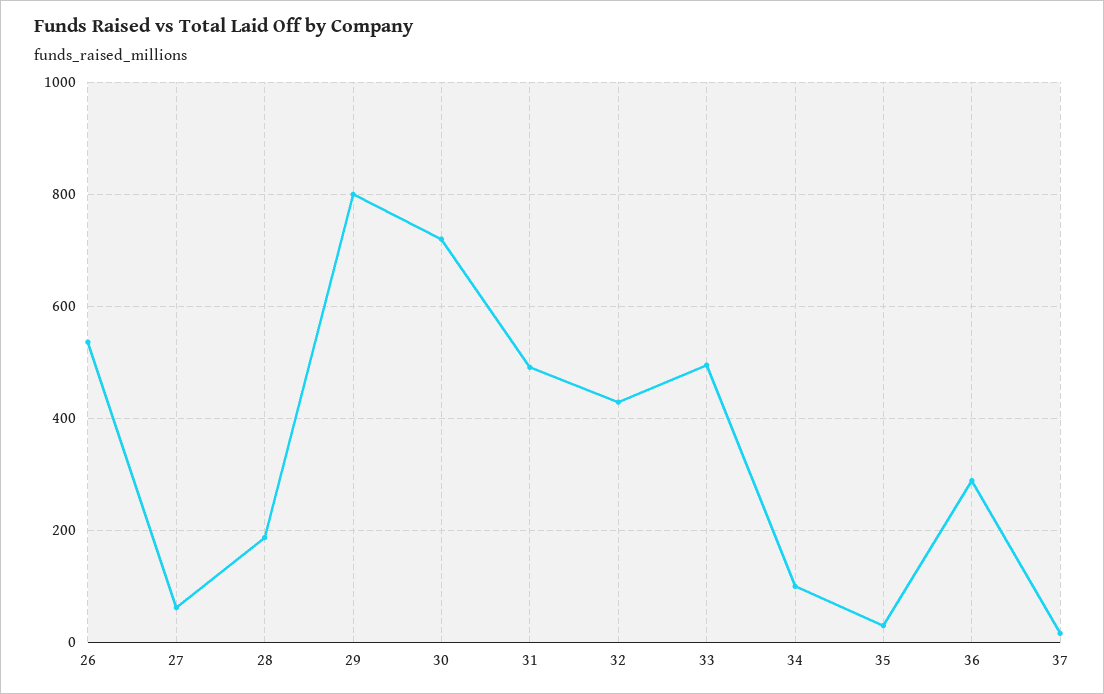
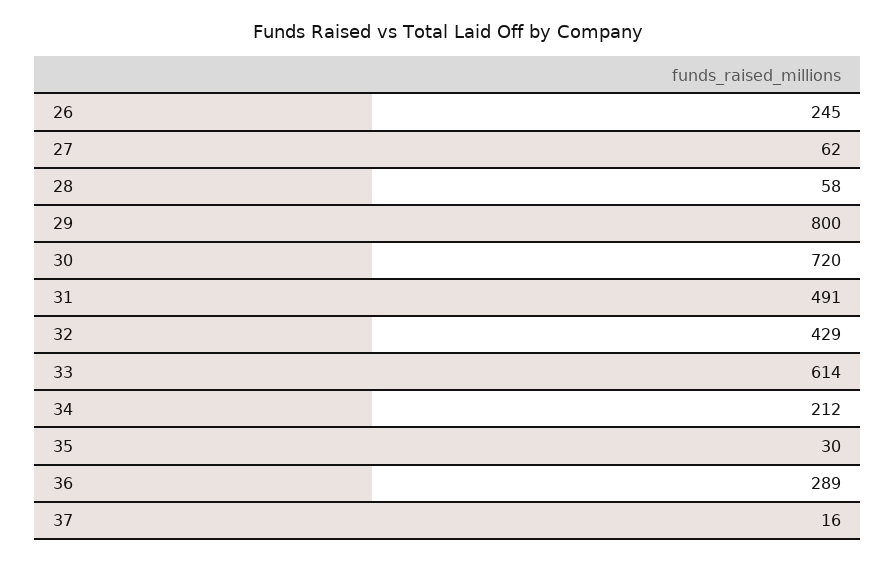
26: 540 -> 245
28: 180 -> 58
33: 500 -> 614
34: 100 -> 212

